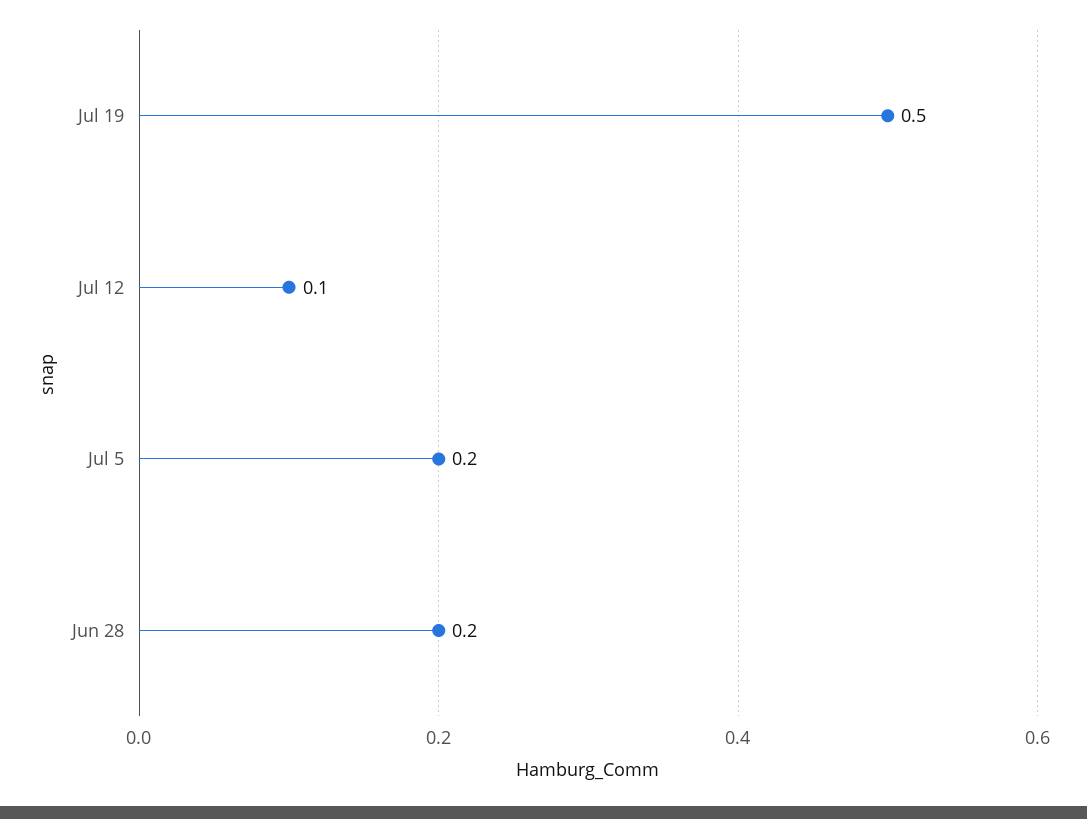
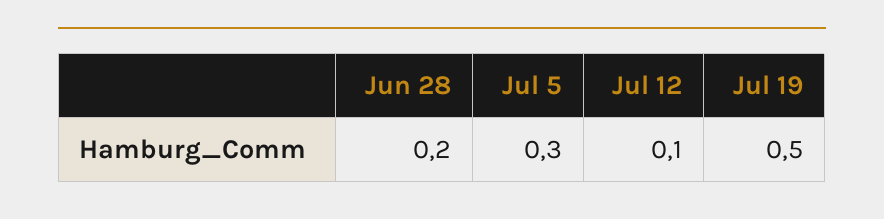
Jul 5: 0.2 -> 0.3

